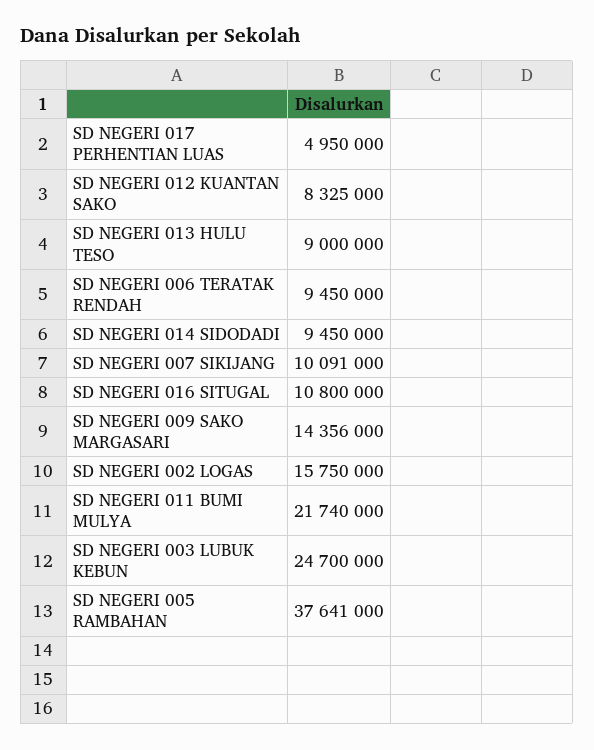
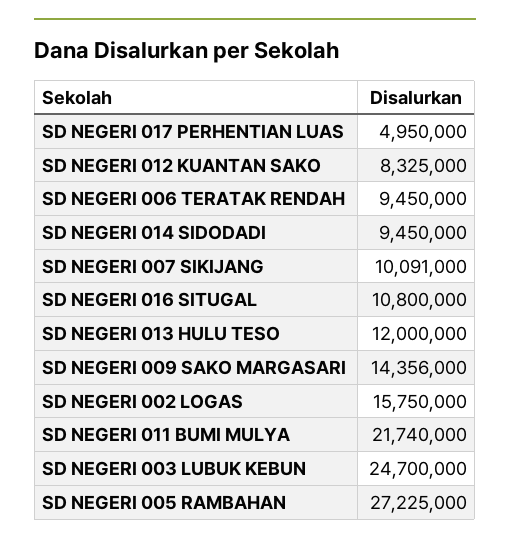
SD NEGERI 013 HULU TESO: 9000000 -> 12000000
SD NEGERI 005 RAMBAHAN: 37641000 -> 27225000

